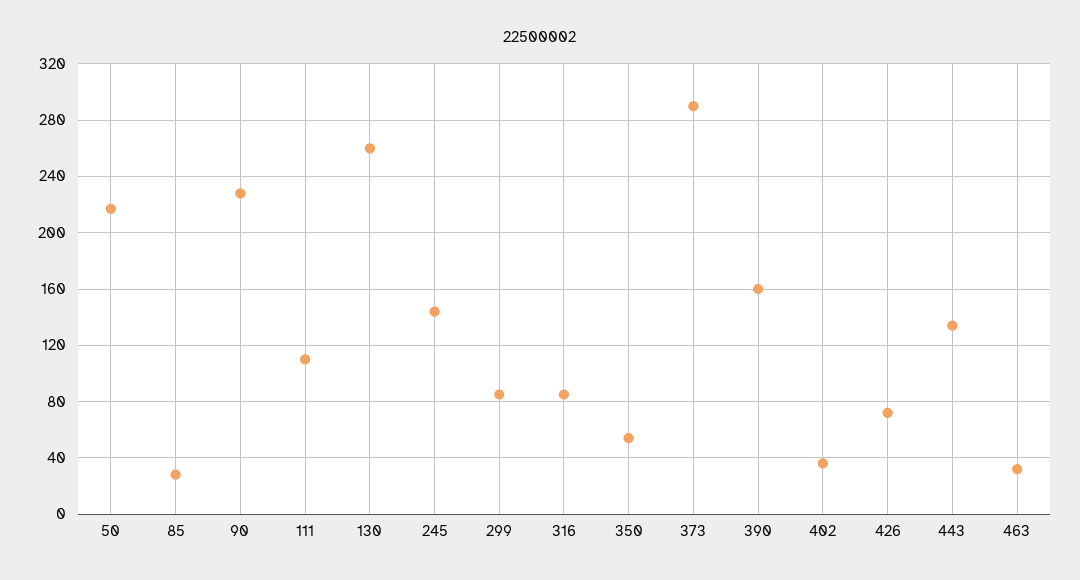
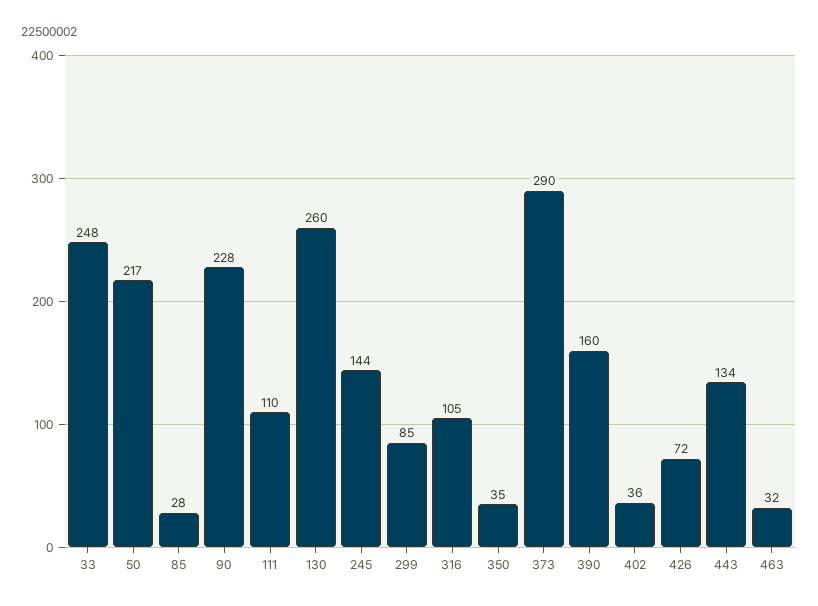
316: 85 -> 105
350: 55 -> 35
33: none -> 248

